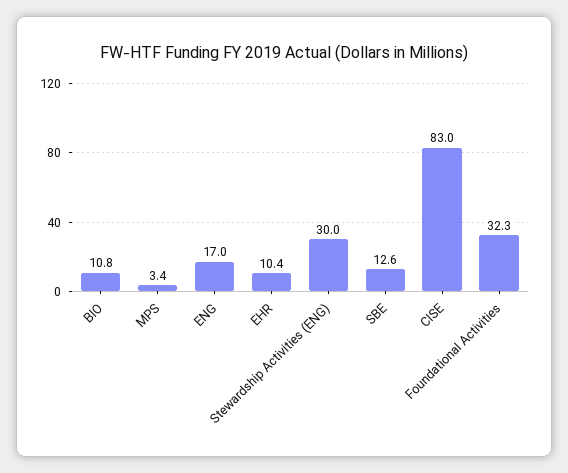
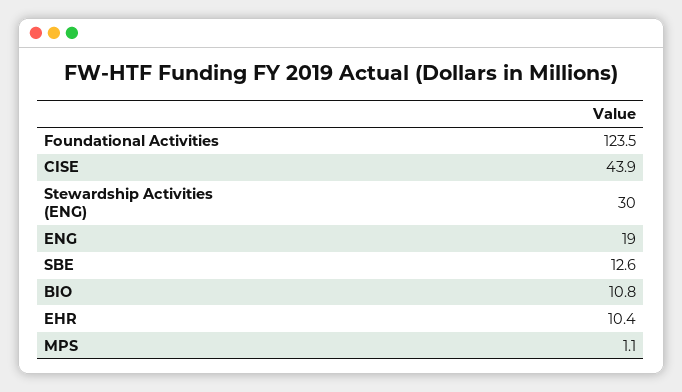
MPS: 3.4 -> 1.1
ENG: 17 -> 19
CISE: 83 -> 43.9
Foundational Activities: 32.3 -> 123.5

